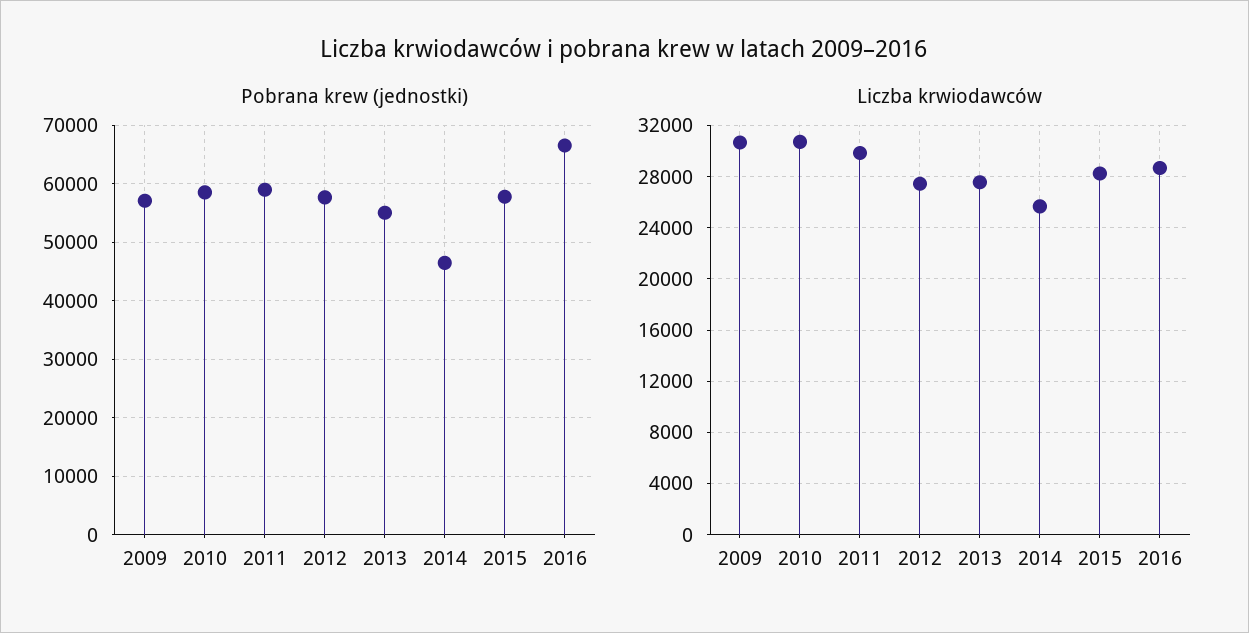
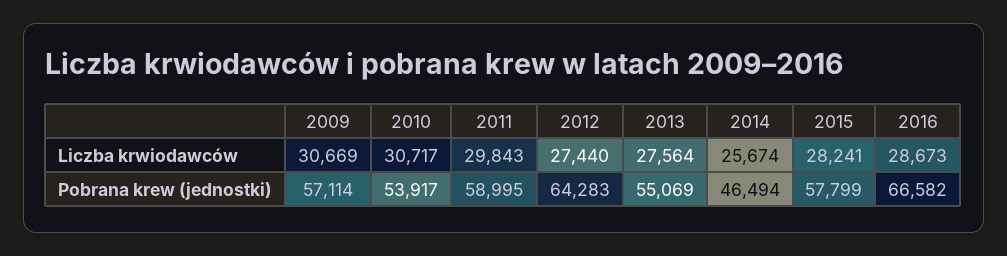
Pobrana krew (jednostki), 2010: 58000 -> 53917
Pobrana krew (jednostki), 2012: 58000 -> 64283

